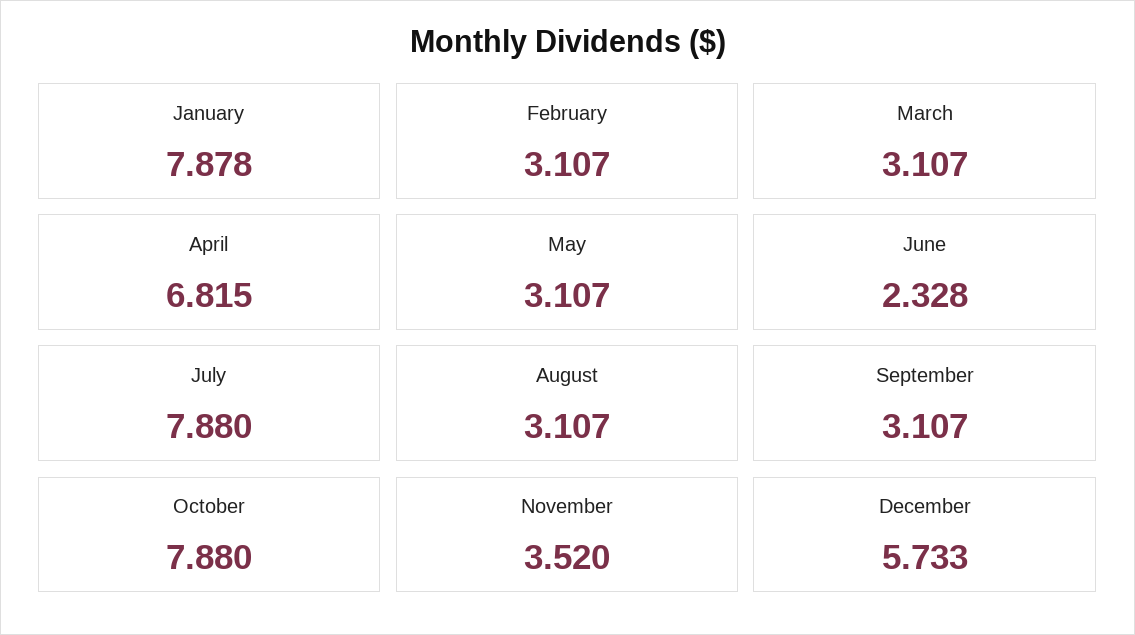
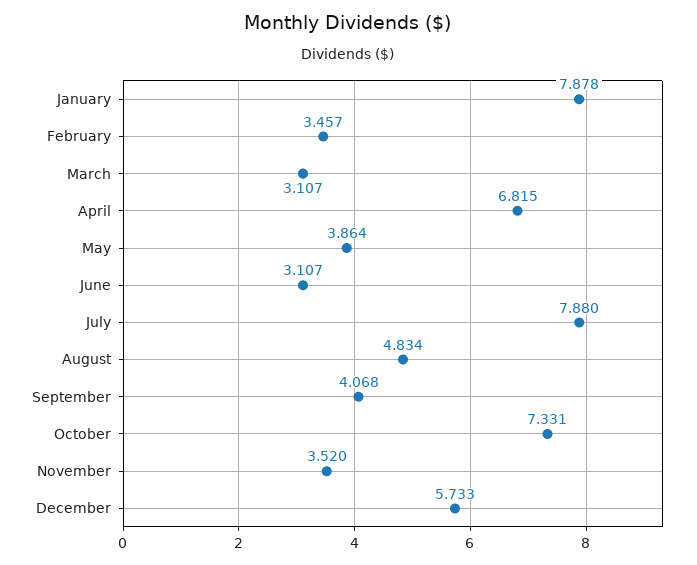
February: 3.107 -> 3.457
May: 3.107 -> 3.864
June: 2.328 -> 3.107
August: 3.107 -> 4.834
September: 3.107 -> 4.068
October: 7.88 -> 7.331

